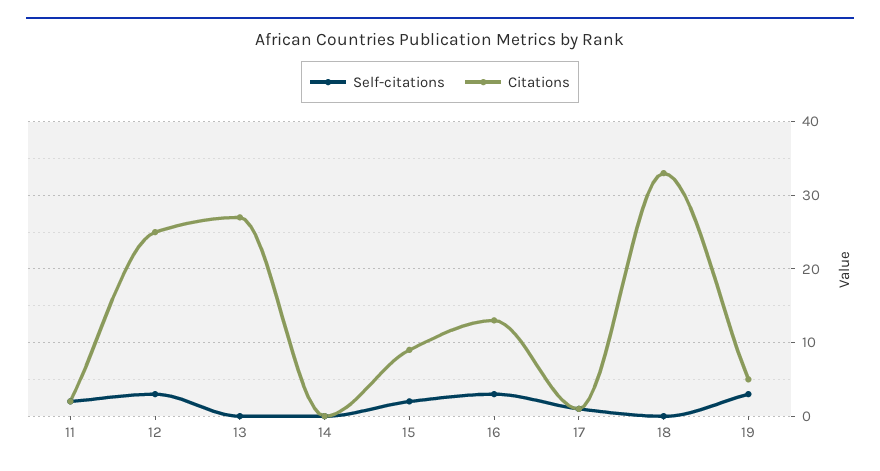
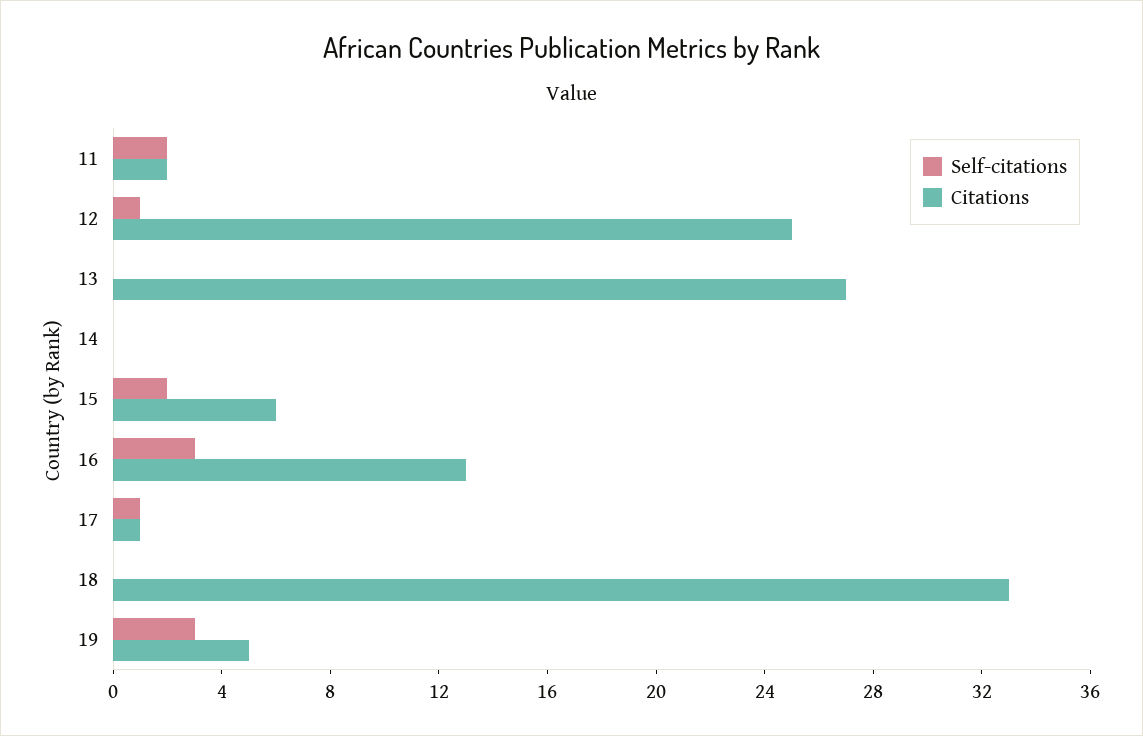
Self-citations, 12: 3 -> 1
Citations, 15: 9 -> 6

